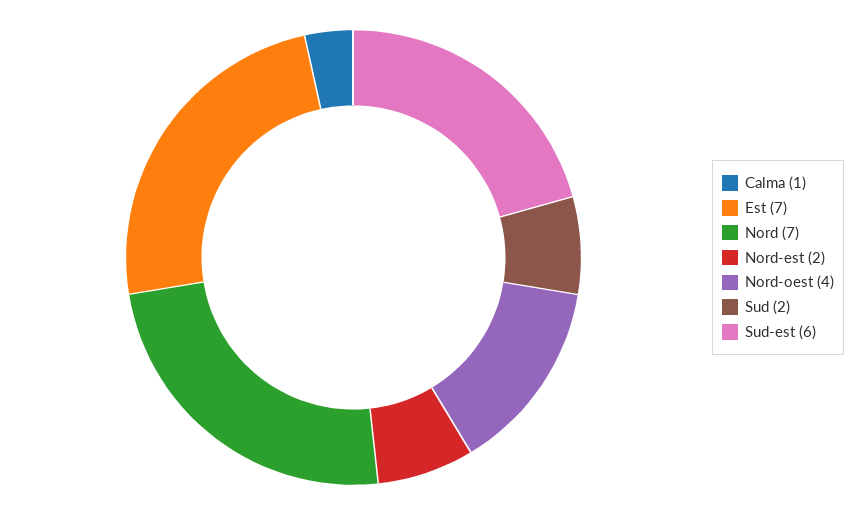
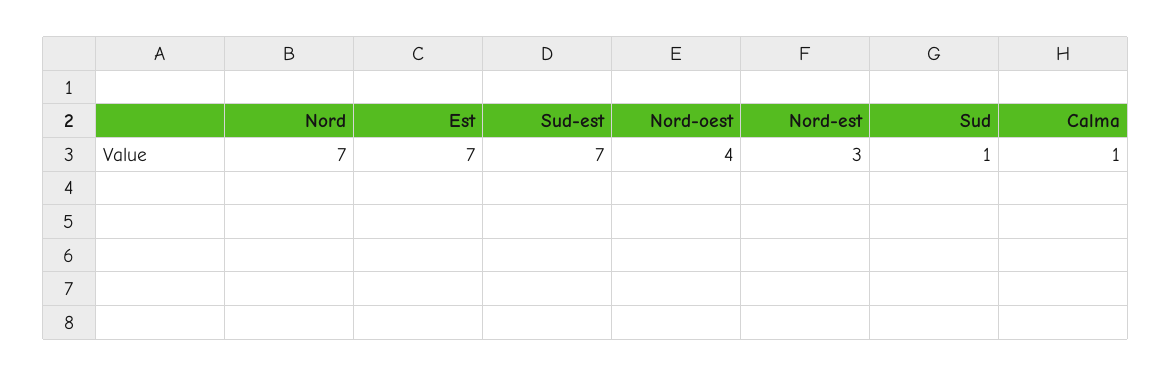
Nord-est: 2 -> 3
Sud: 2 -> 1
Sud-est: 6 -> 7

